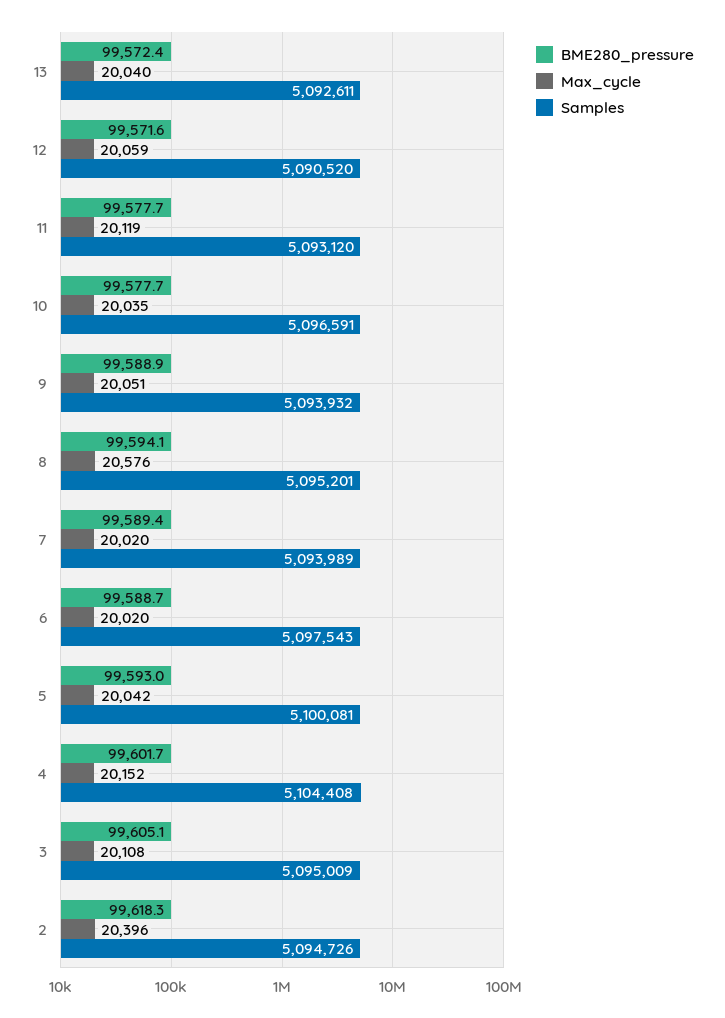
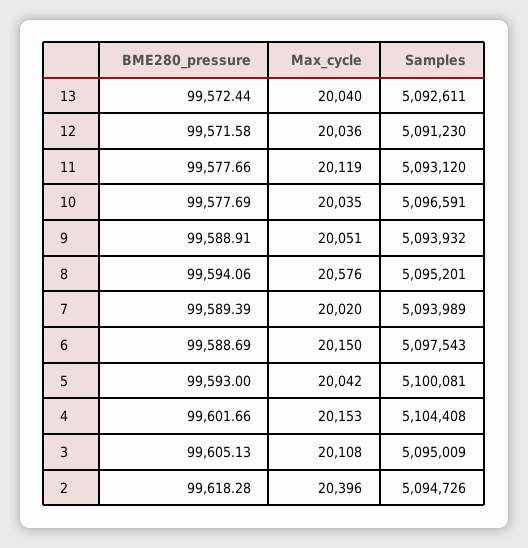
Max_cycle, 12: 20059 -> 20036
Samples, 12: 5090520 -> 5091230
Max_cycle, 6: 20020 -> 20150
Max_cycle, 4: 20152 -> 20153

